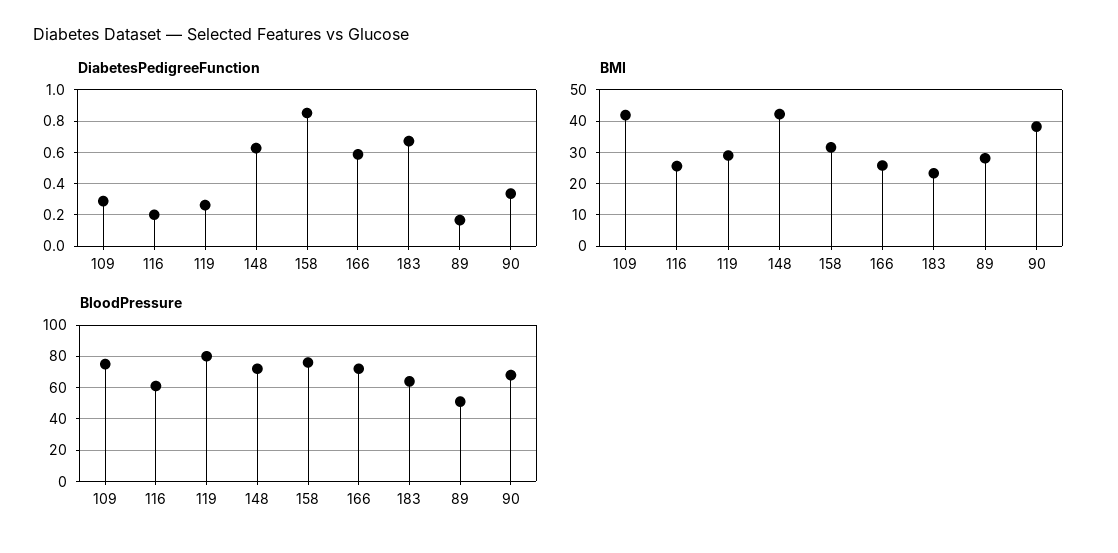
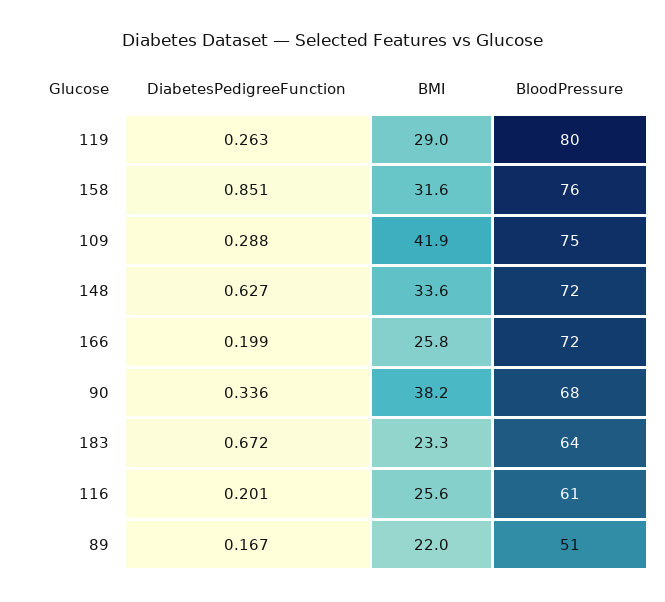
DiabetesPedigreeFunction, 166: 0.6 -> 0.199
BMI, 148: 42 -> 33.6
BMI, 89: 28 -> 22

